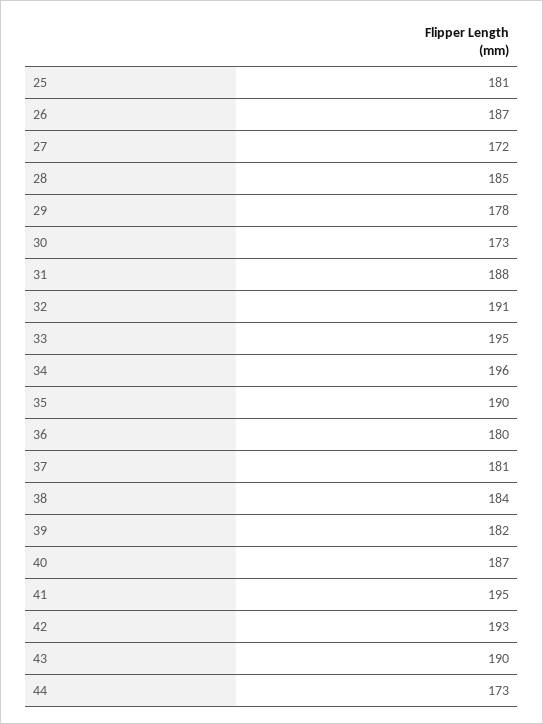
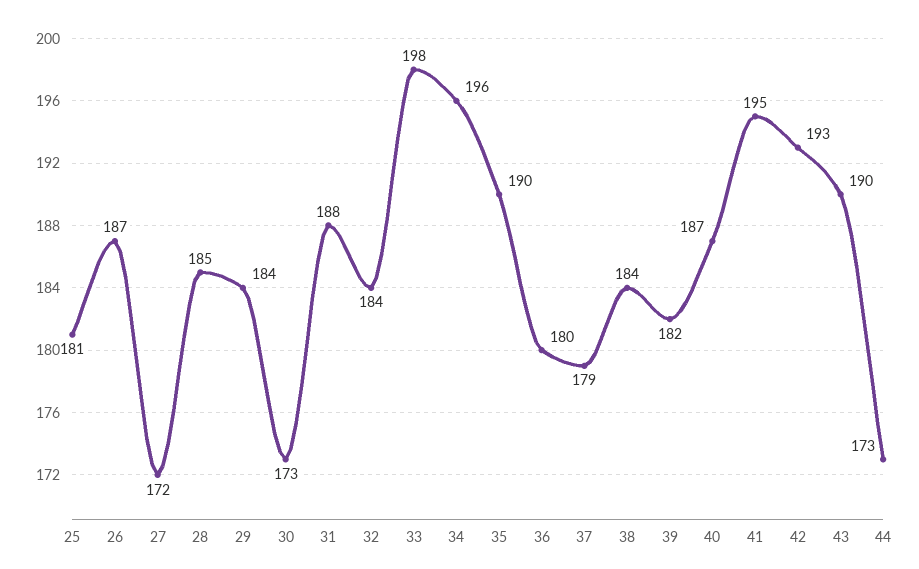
29: 178 -> 184
32: 191 -> 184
33: 195 -> 198
37: 181 -> 179

